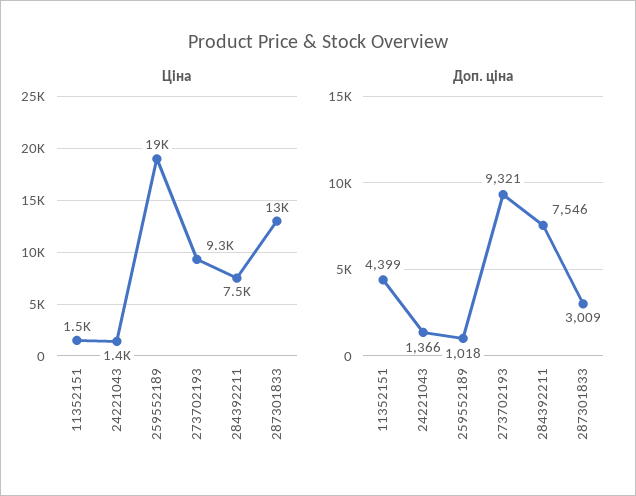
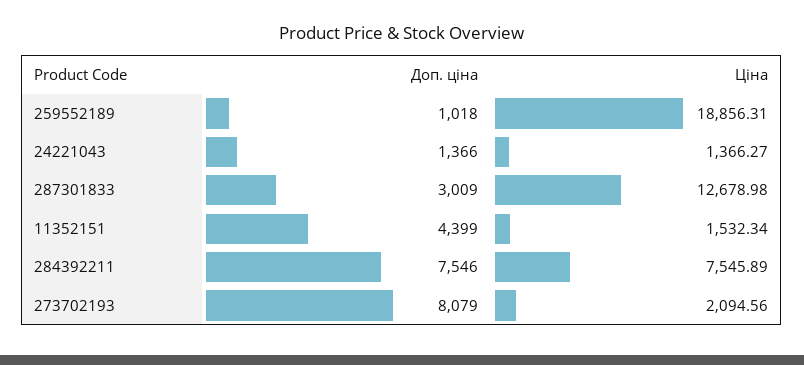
Ціна, 273702193: 9300 -> 2094.56
Доп. ціна, 273702193: 9321 -> 8079

